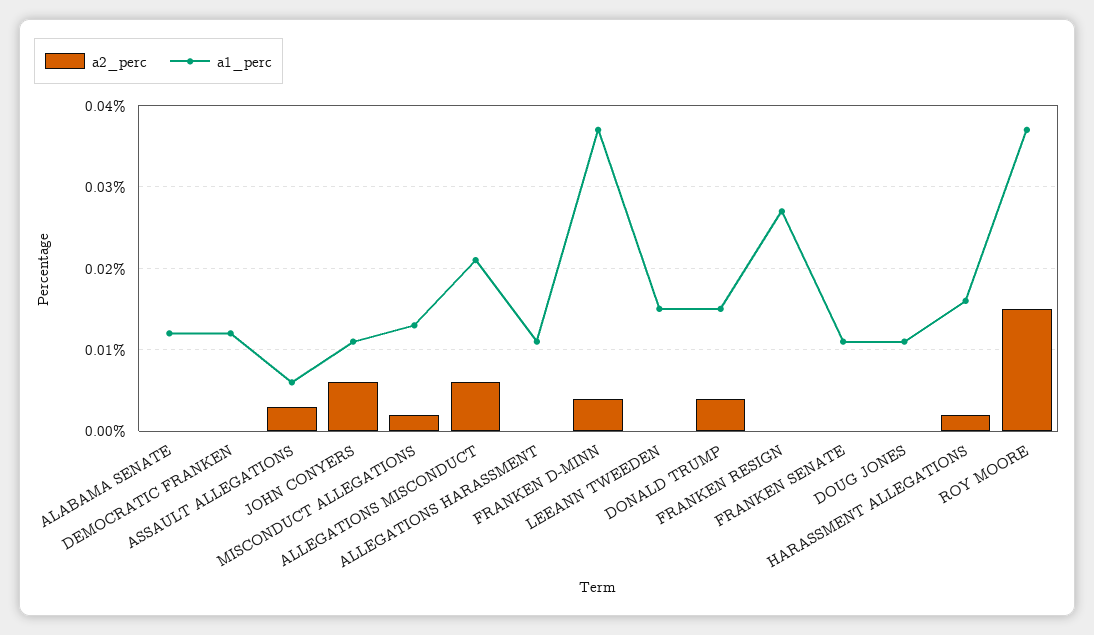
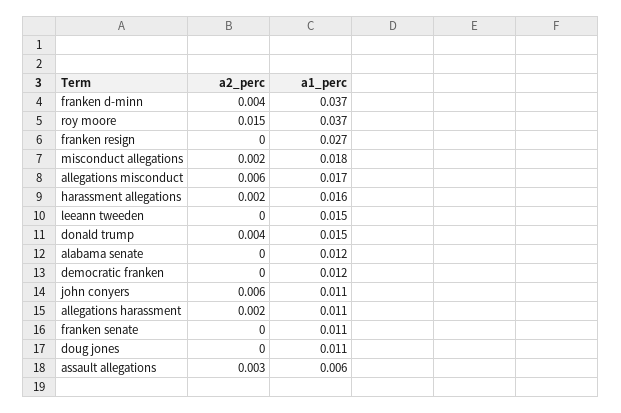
a1_perc, MISCONDUCT ALLEGATIONS: 0.013 -> 0.018
a1_perc, ALLEGATIONS MISCONDUCT: 0.021 -> 0.017
a2_perc, ALLEGATIONS HARASSMENT: 0 -> 0.002

